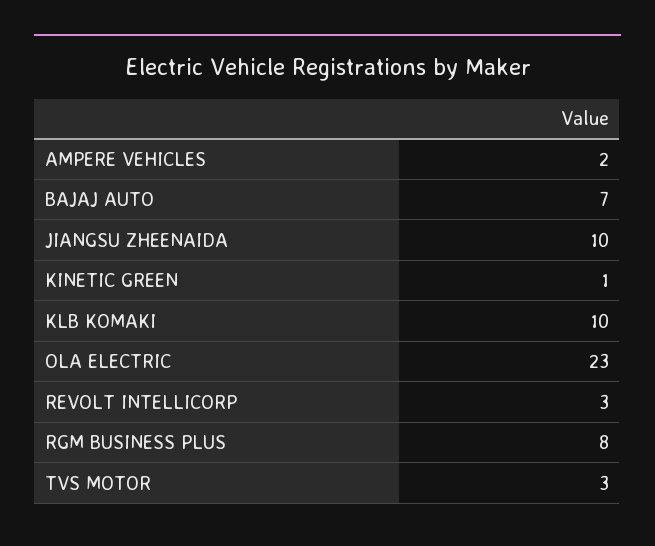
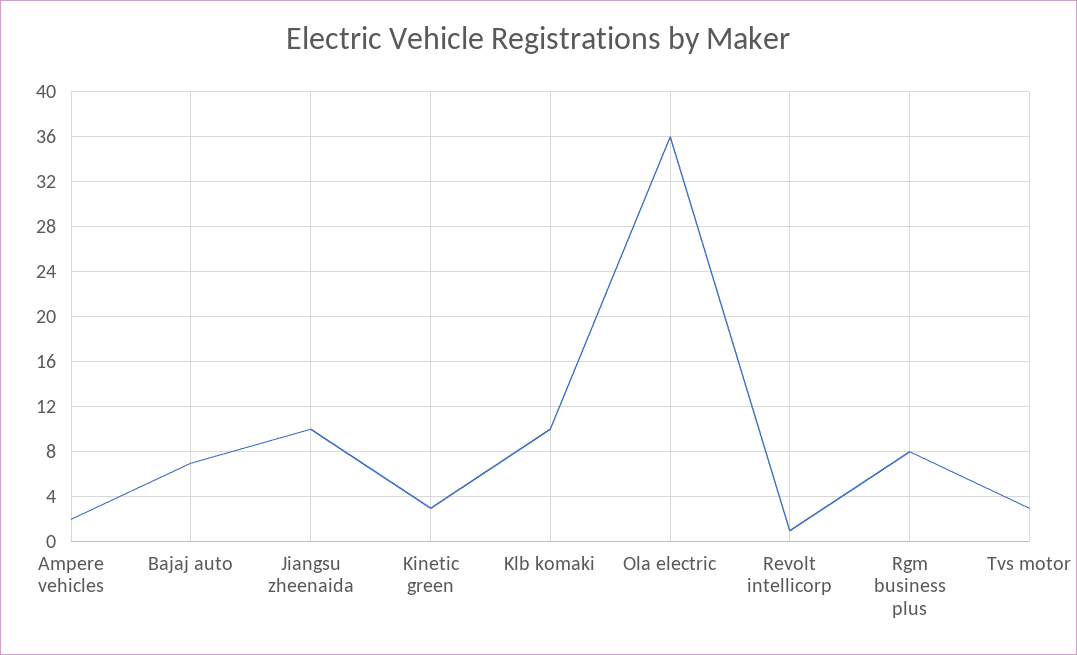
KINETIC GREEN: 1 -> 3
OLA ELECTRIC: 23 -> 36
REVOLT INTELLICORP: 3 -> 1

